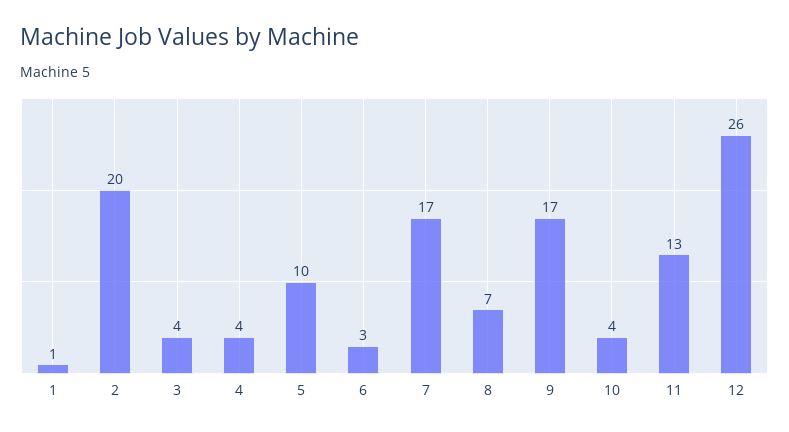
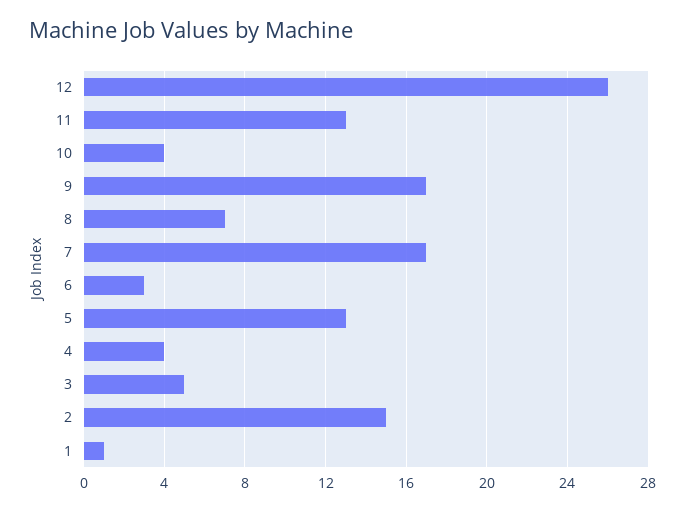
2: 20 -> 15
3: 4 -> 5
5: 10 -> 13

